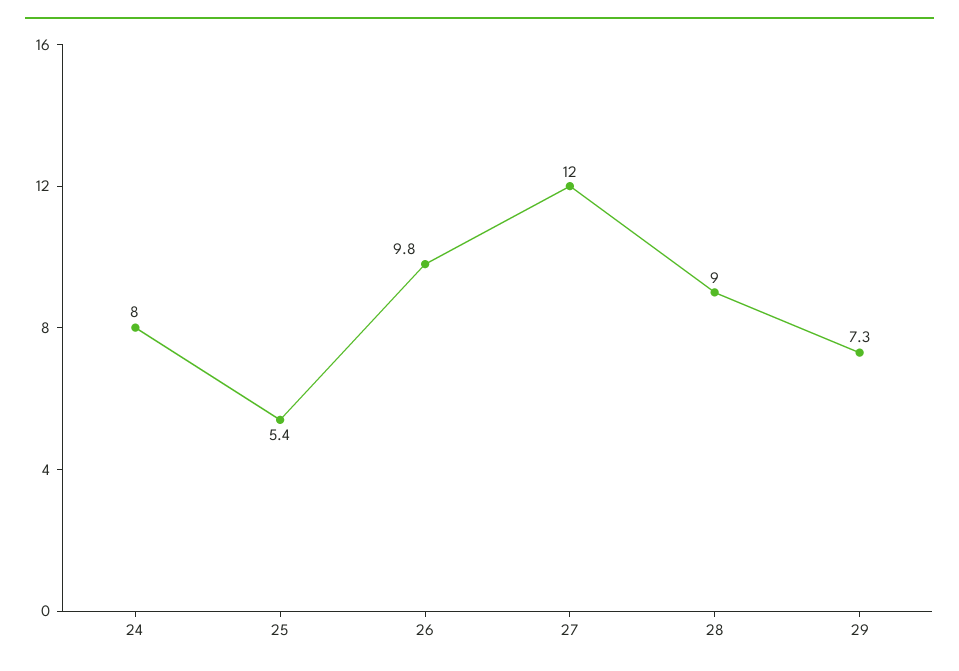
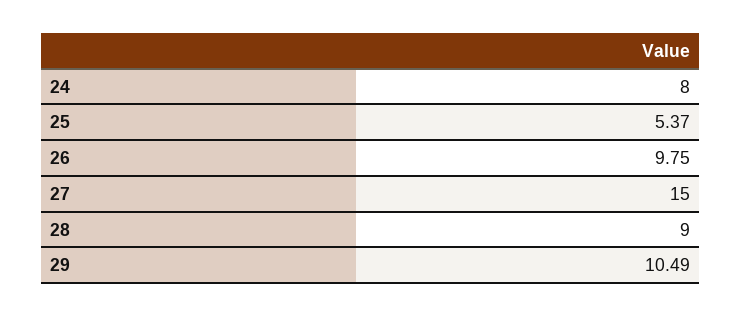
27: 12 -> 15
29: 7.3 -> 10.49

